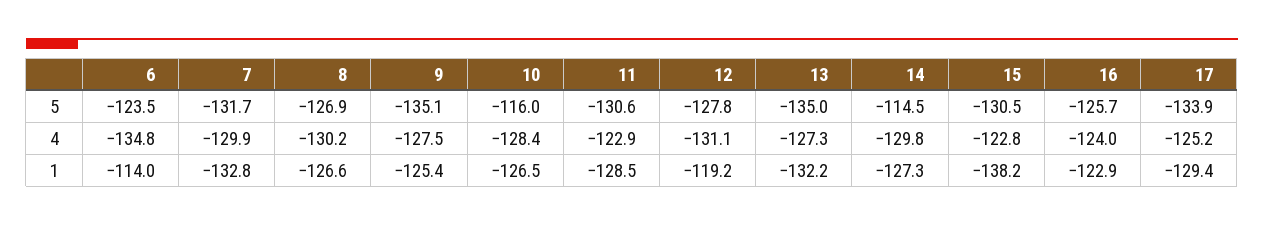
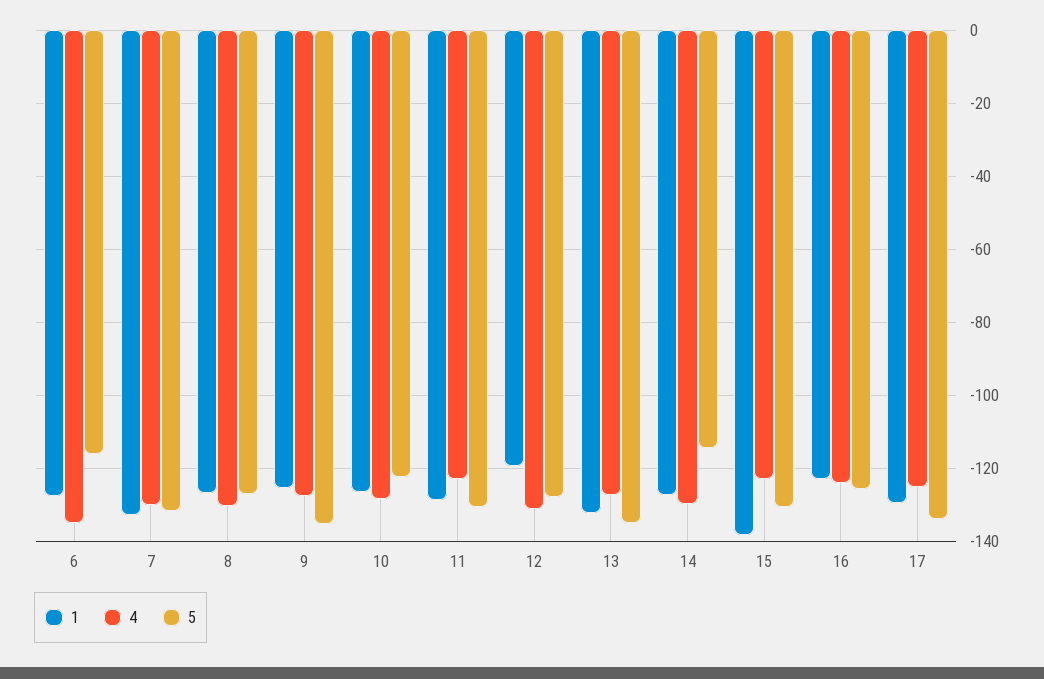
5, 6: -123.5 -> -116
5, 10: -116 -> -122
1, 6: -114 -> -128

